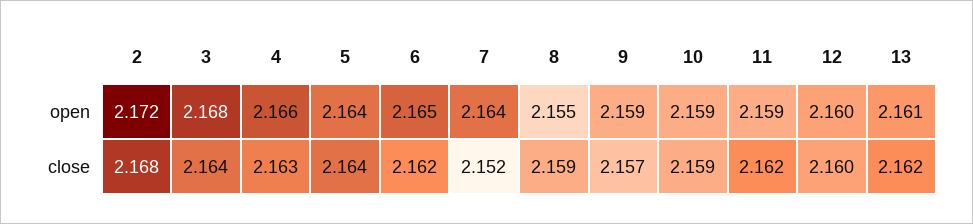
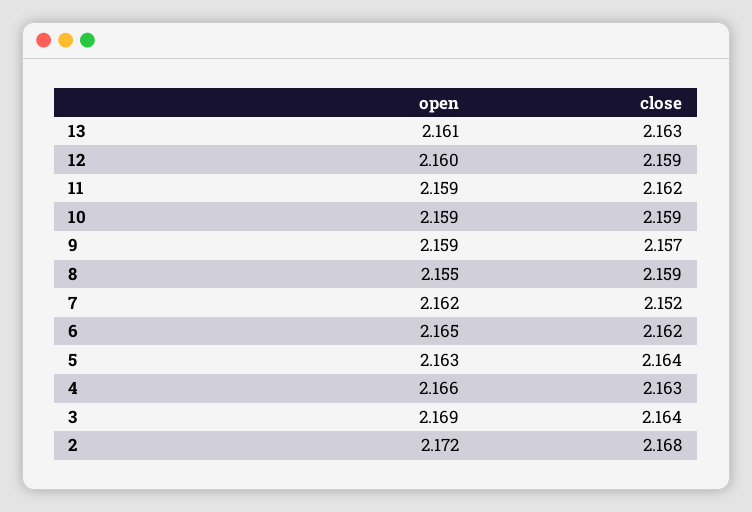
3, open: 2.168 -> 2.169
5, open: 2.164 -> 2.163
7, open: 2.164 -> 2.162
12, close: 2.16 -> 2.159
13, close: 2.162 -> 2.163

